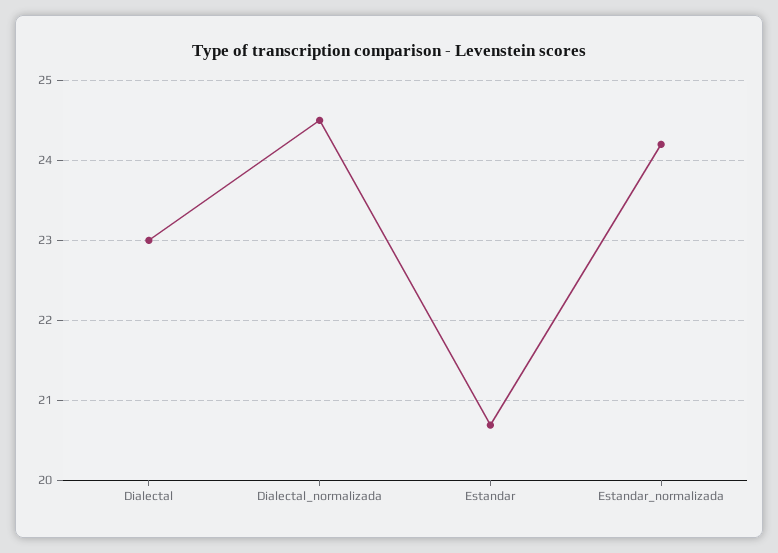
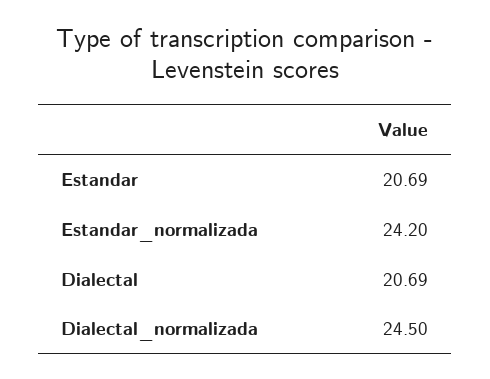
Dialectal: 23 -> 20.69

